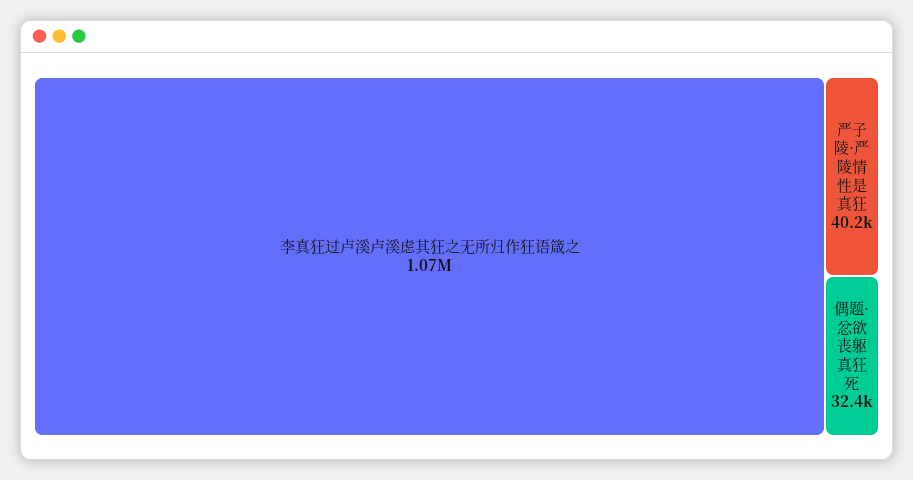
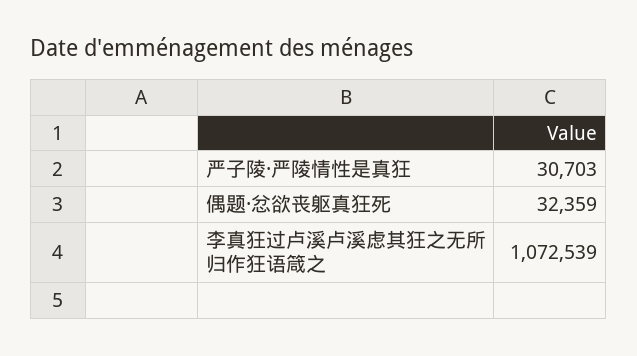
严子陵·严陵情性是真狂: 40200 -> 30703

